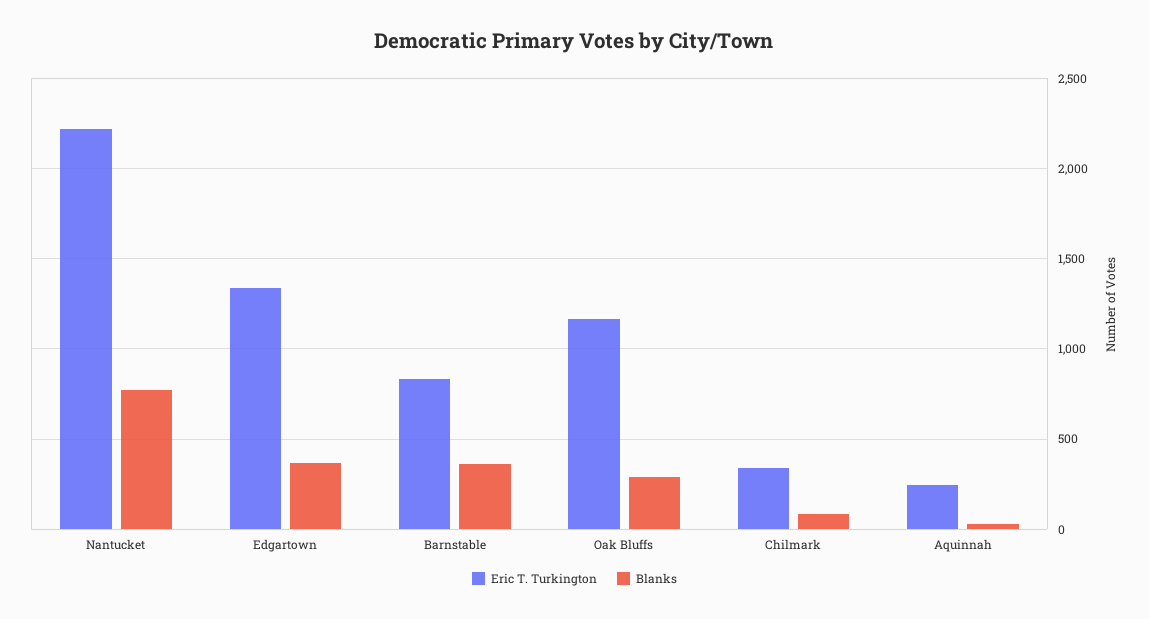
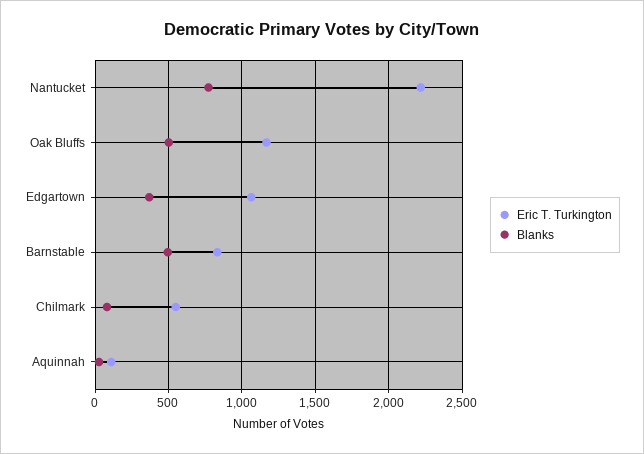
Eric T. Turkington, Edgartown: 1350 -> 1050
Blanks, Barnstable: 350 -> 500
Blanks, Oak Bluffs: 300 -> 500
Eric T. Turkington, Chilmark: 350 -> 550
Eric T. Turkington, Aquinnah: 250 -> 100

